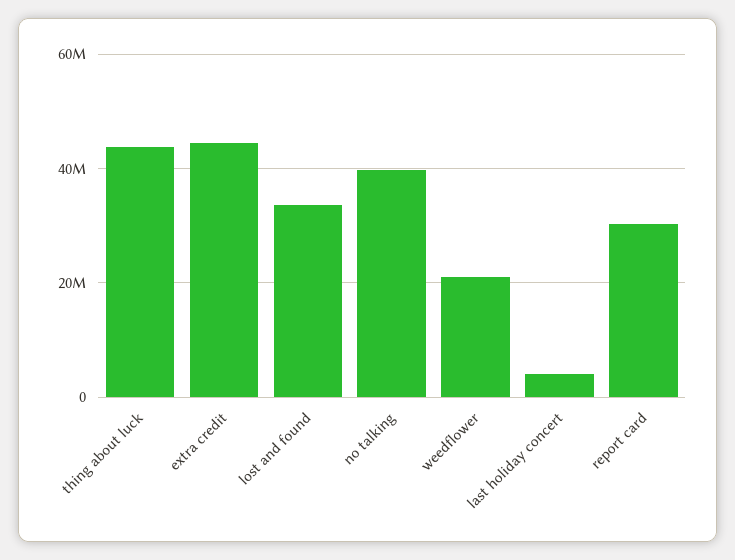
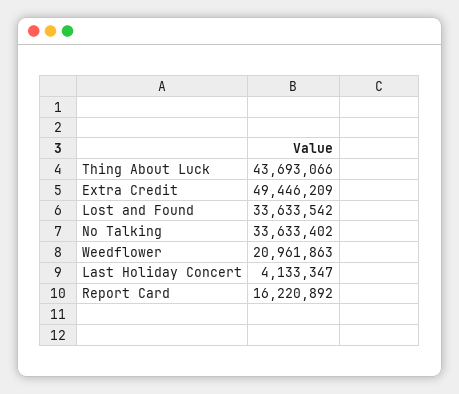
extra credit: 44000000 -> 49446209
no talking: 40000000 -> 33633402
report card: 30000000 -> 16220892

